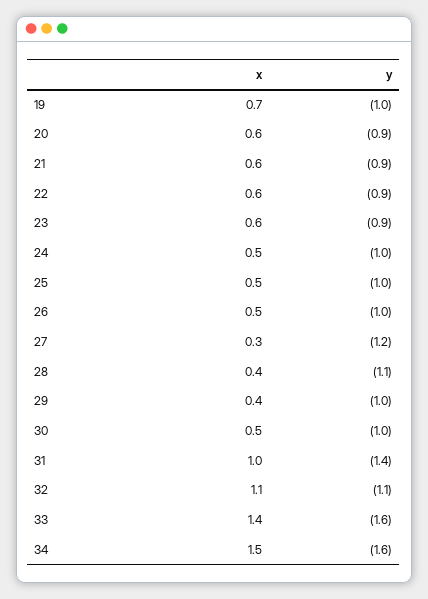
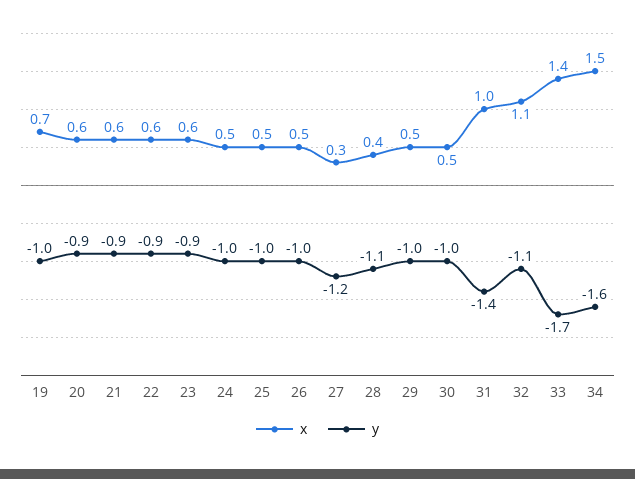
x, 29: 0.4 -> 0.5
y, 33: -1.6 -> -1.7

